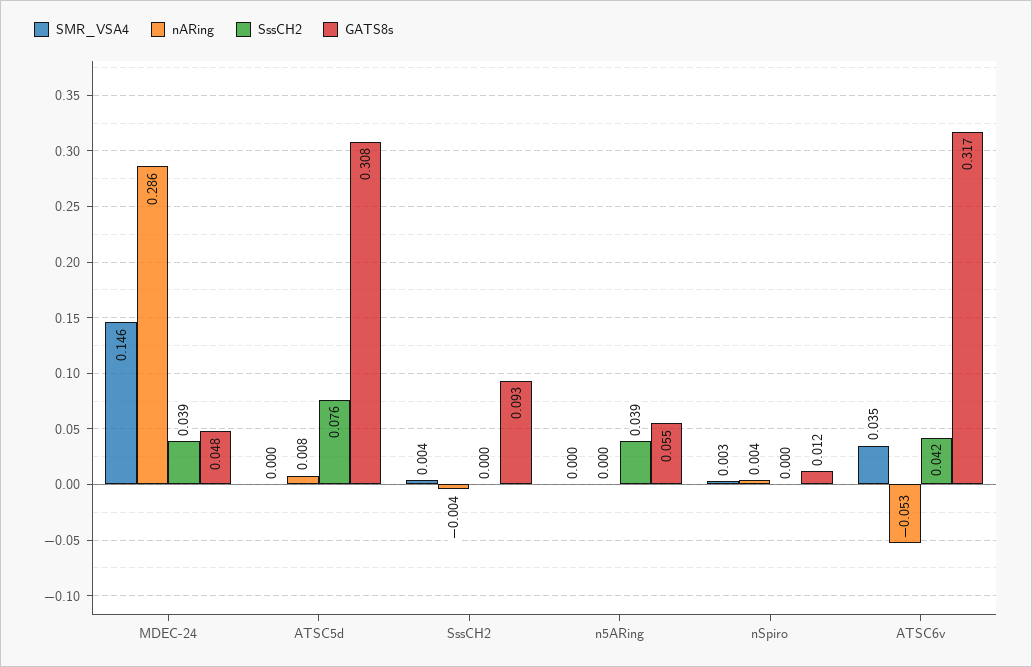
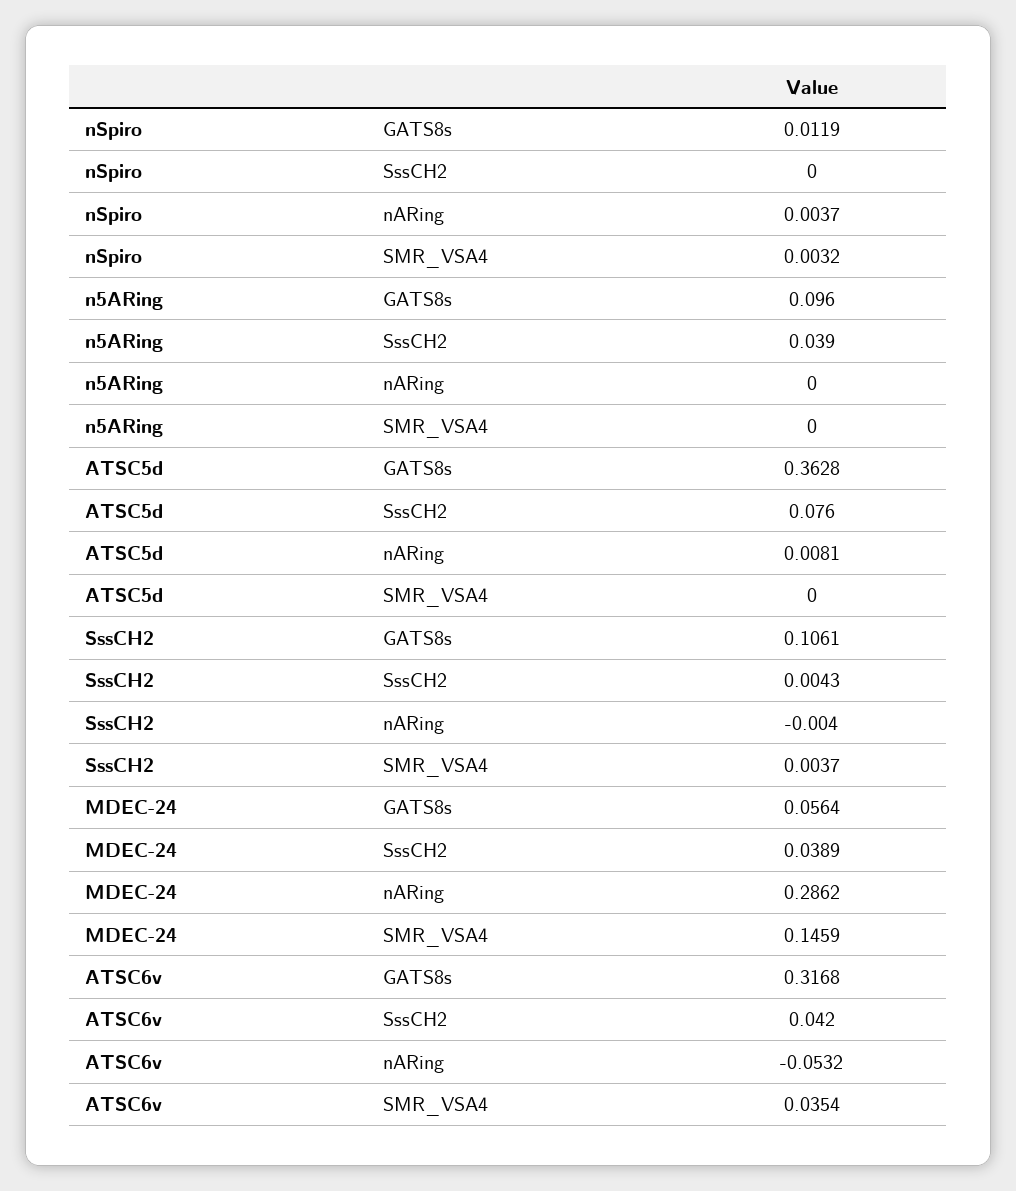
GATS8s, MDEC-24: 0.048 -> 0.0564
GATS8s, ATSC5d: 0.308 -> 0.3628
SssCH2, SssCH2: 0 -> 0.0043
GATS8s, SssCH2: 0.093 -> 0.1061
GATS8s, n5ARing: 0.055 -> 0.096

